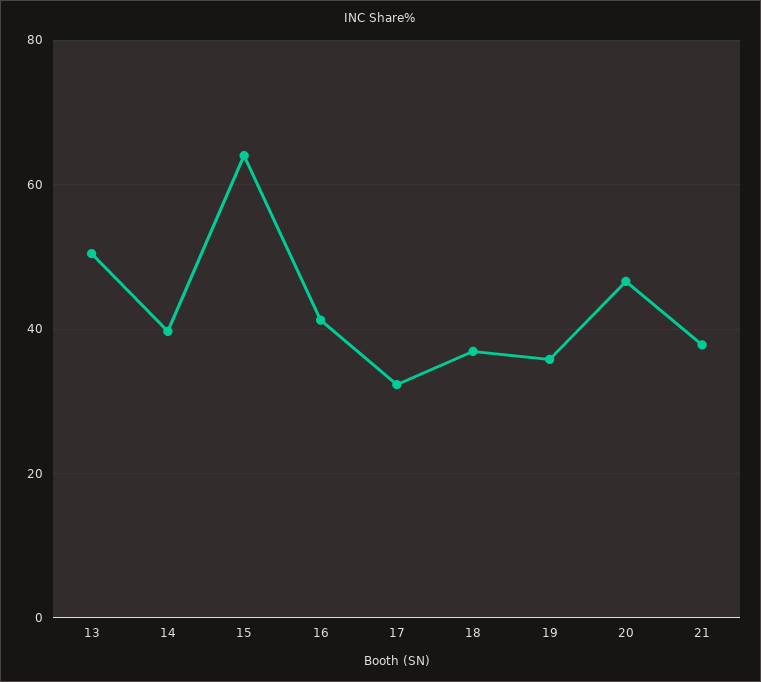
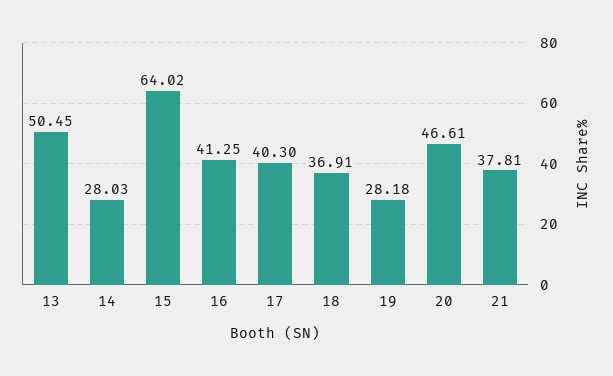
14: 40 -> 28.03
17: 32 -> 40.3
19: 36 -> 28.18

